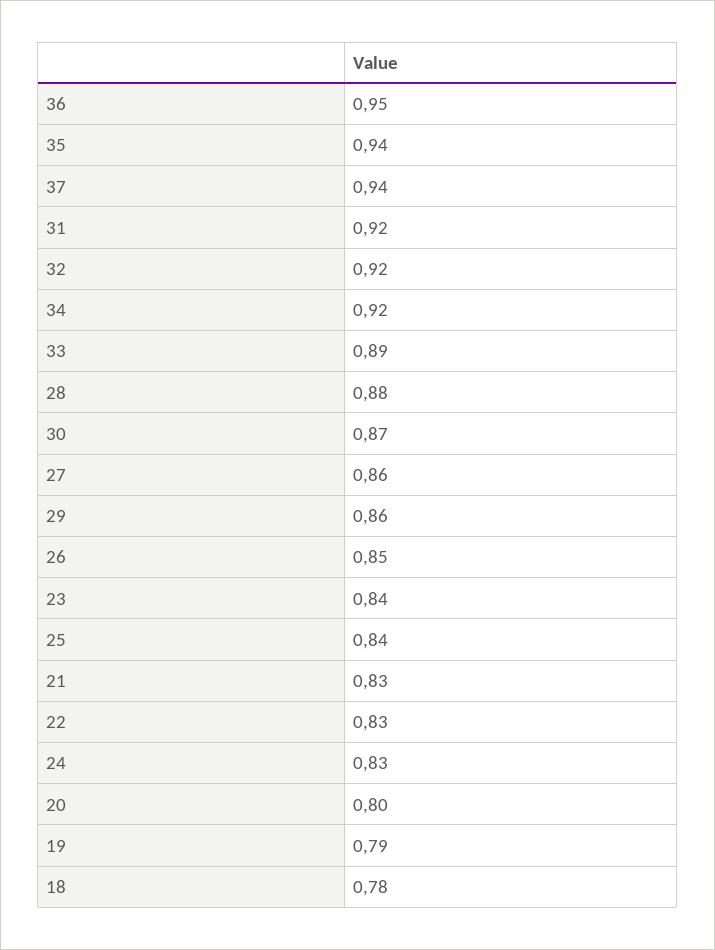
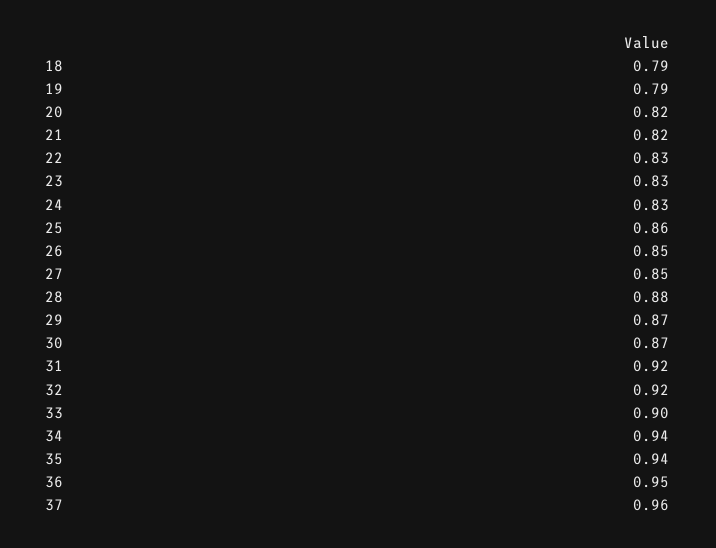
37: 0.94 -> 0.96
34: 0.92 -> 0.94
33: 0.89 -> 0.9
27: 0.86 -> 0.85
29: 0.86 -> 0.87
23: 0.84 -> 0.83
25: 0.84 -> 0.86
21: 0.83 -> 0.82
20: 0.8 -> 0.82
18: 0.78 -> 0.79

